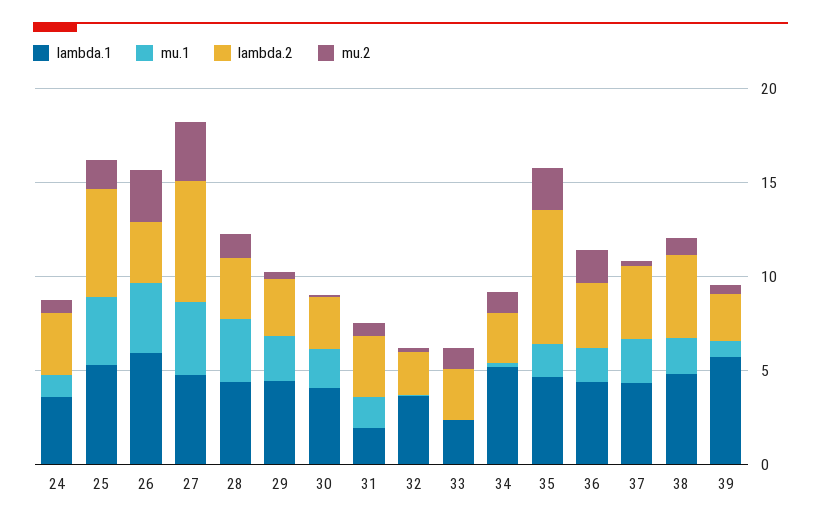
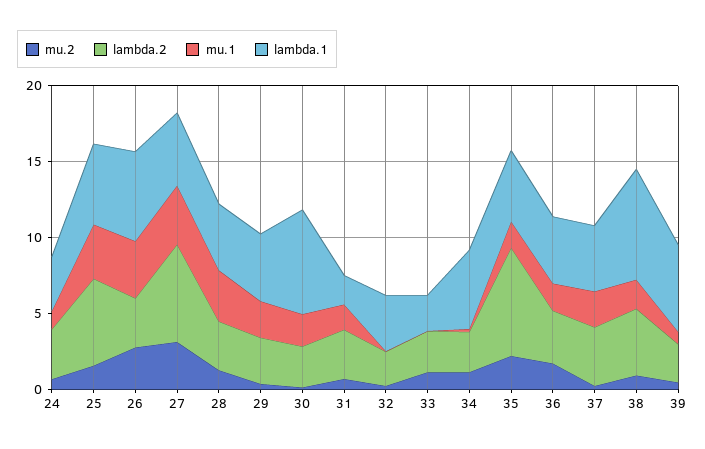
lambda.1, 30: 4 -> 7
lambda.1, 38: 5 -> 7

